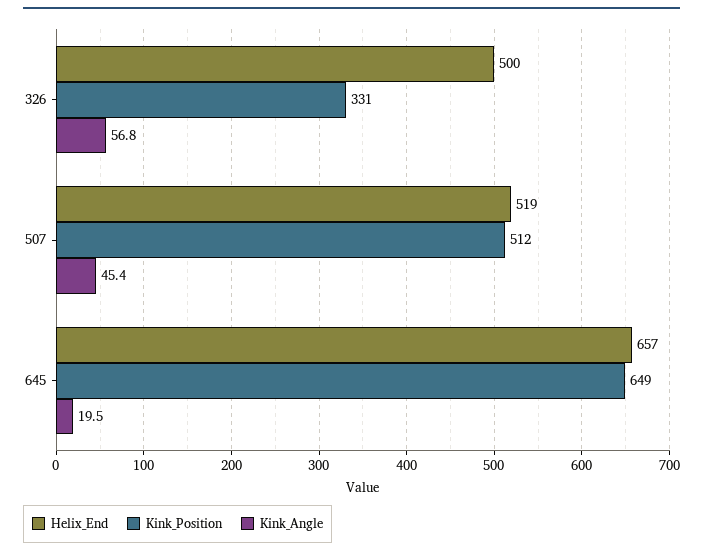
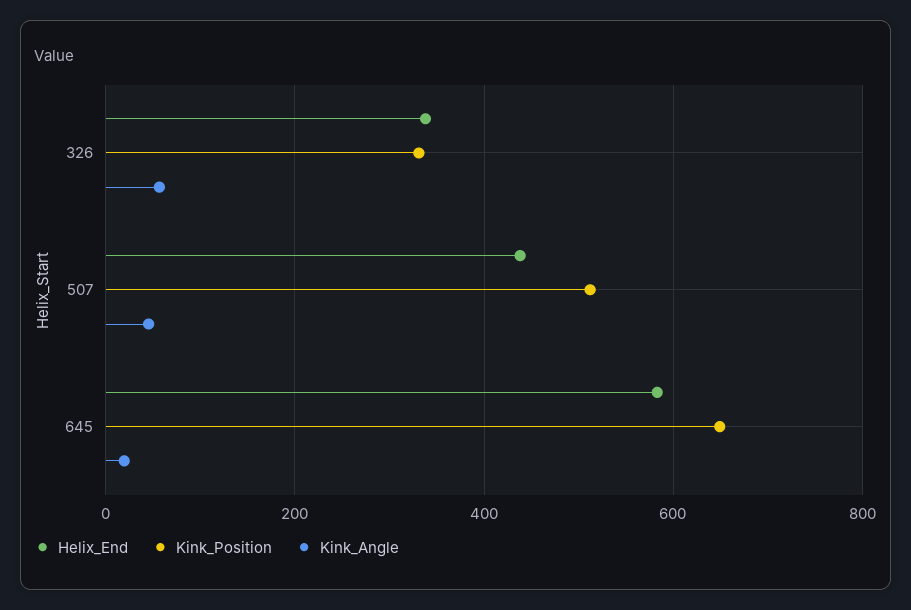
Helix_End, 326: 500 -> 340
Helix_End, 507: 519 -> 440
Helix_End, 645: 657 -> 580

